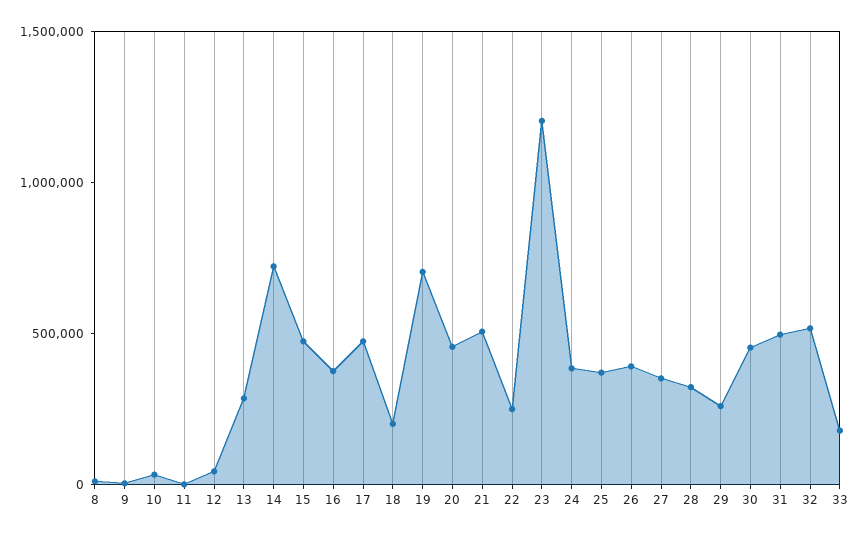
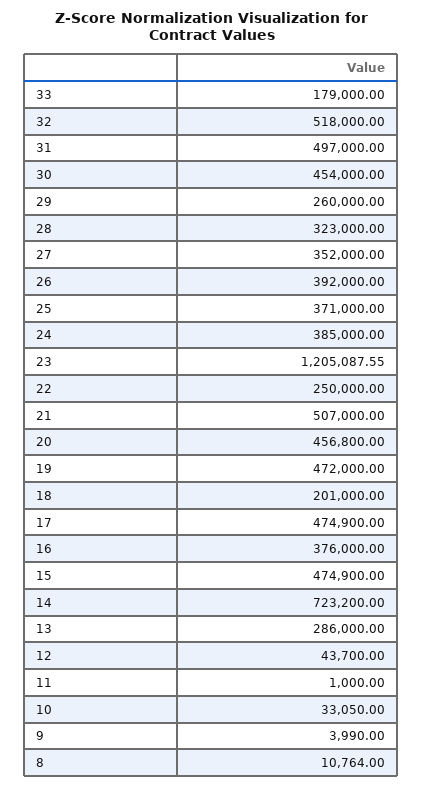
19: 700000 -> 472000

